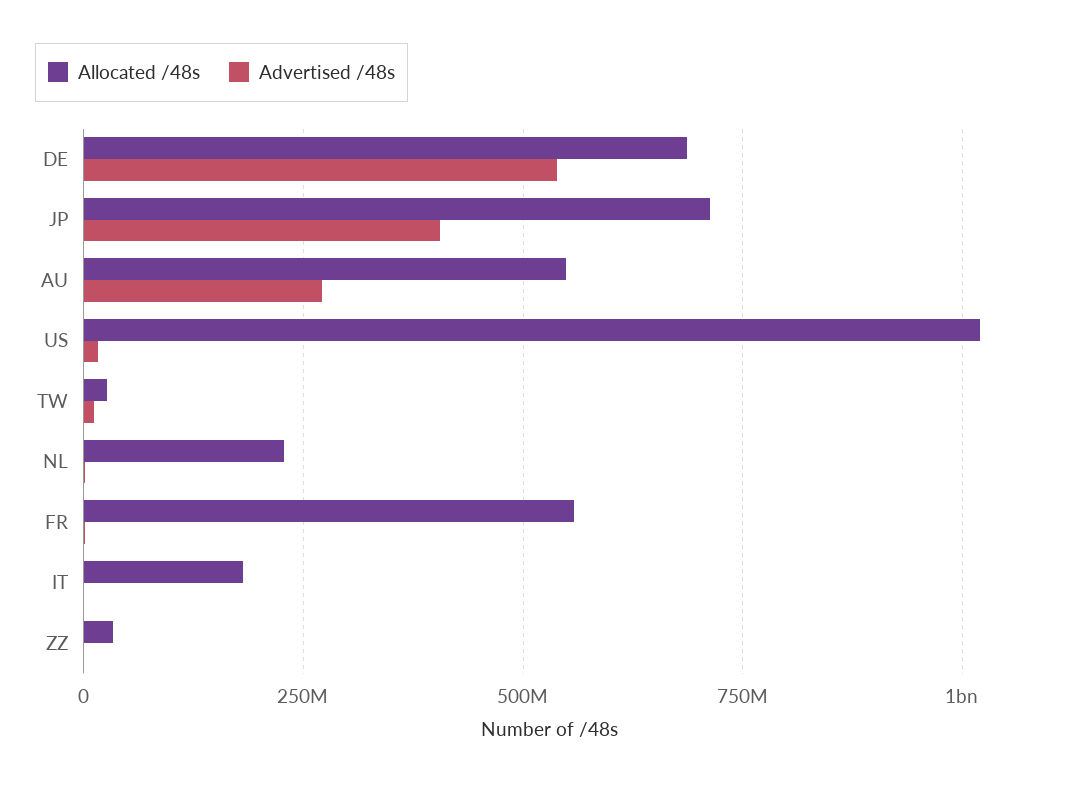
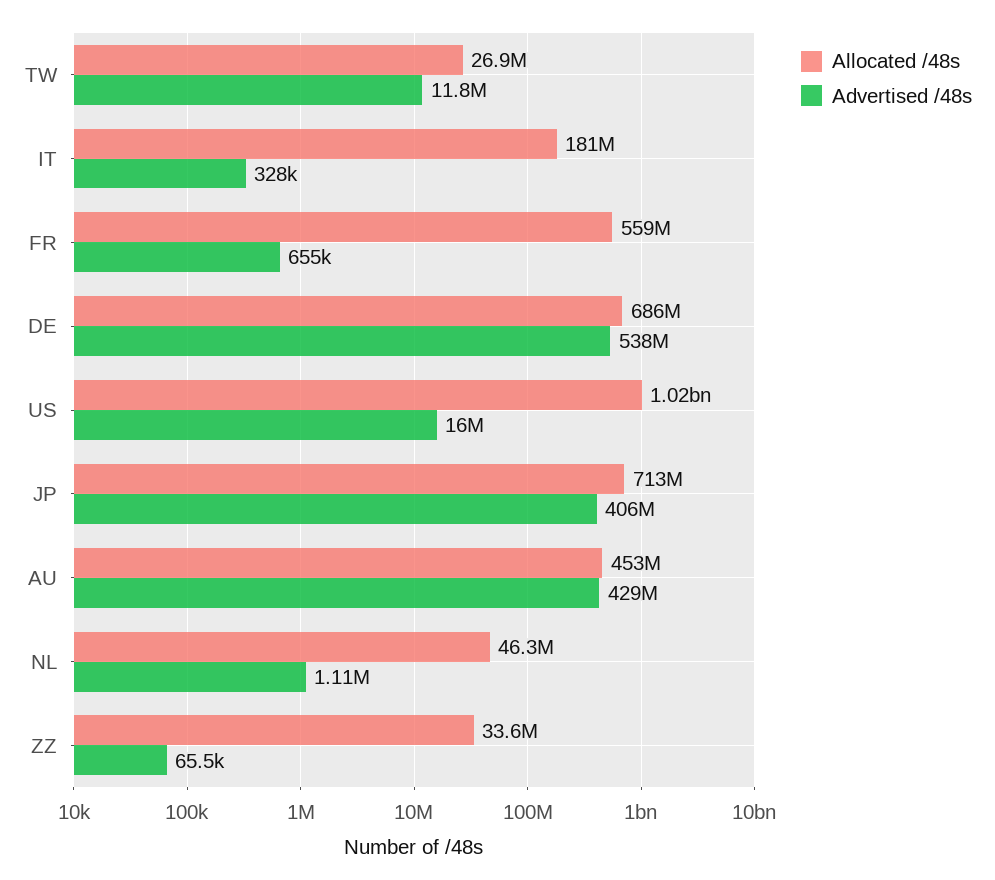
Allocated /48s, AU: 550000000 -> 453000000
Advertised /48s, AU: 275000000 -> 429000000
Allocated /48s, NL: 225000000 -> 46300000

